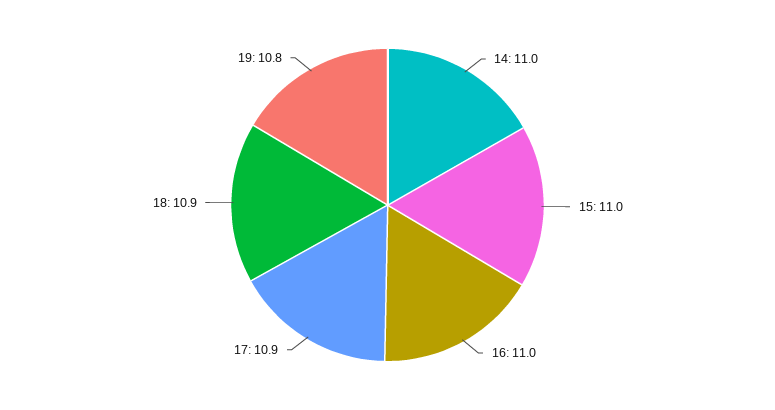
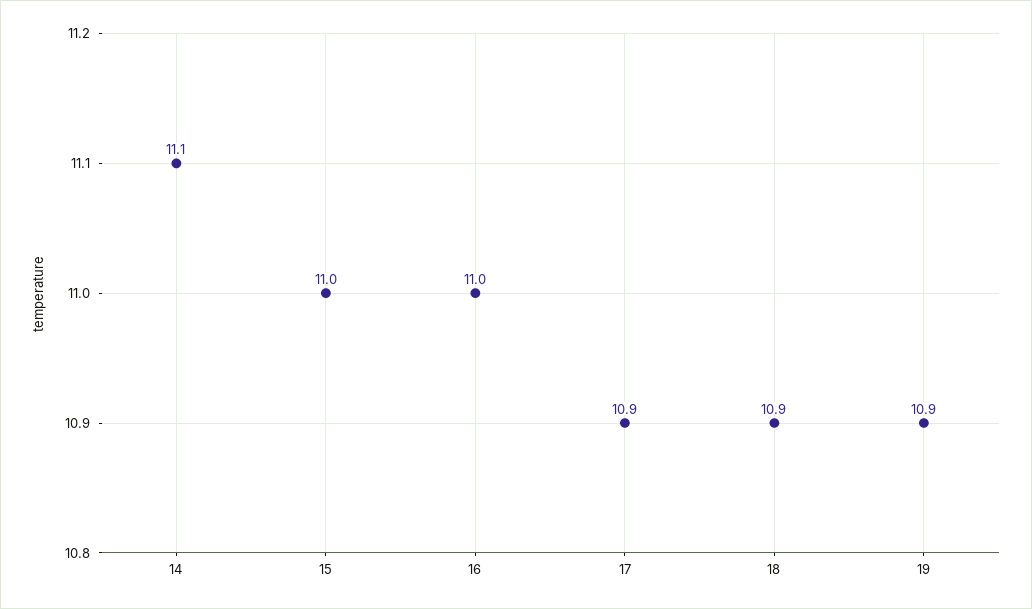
14: 11 -> 11.1
19: 10.8 -> 10.9

